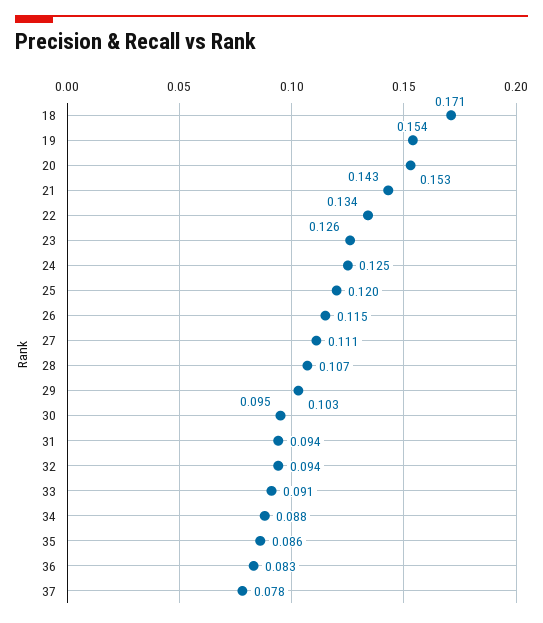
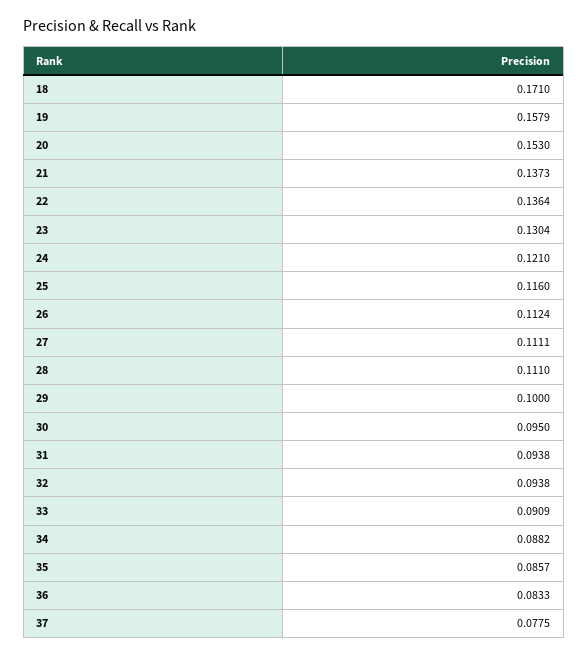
19: 0.154 -> 0.1579
21: 0.143 -> 0.1373
22: 0.134 -> 0.1364
23: 0.126 -> 0.1304
24: 0.125 -> 0.121
25: 0.12 -> 0.116
26: 0.115 -> 0.1124
28: 0.107 -> 0.111
29: 0.103 -> 0.1

